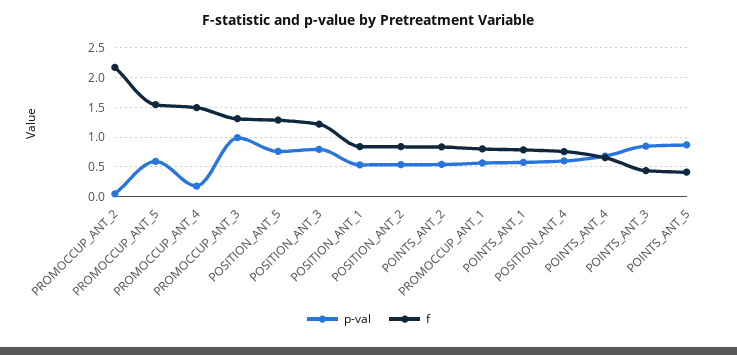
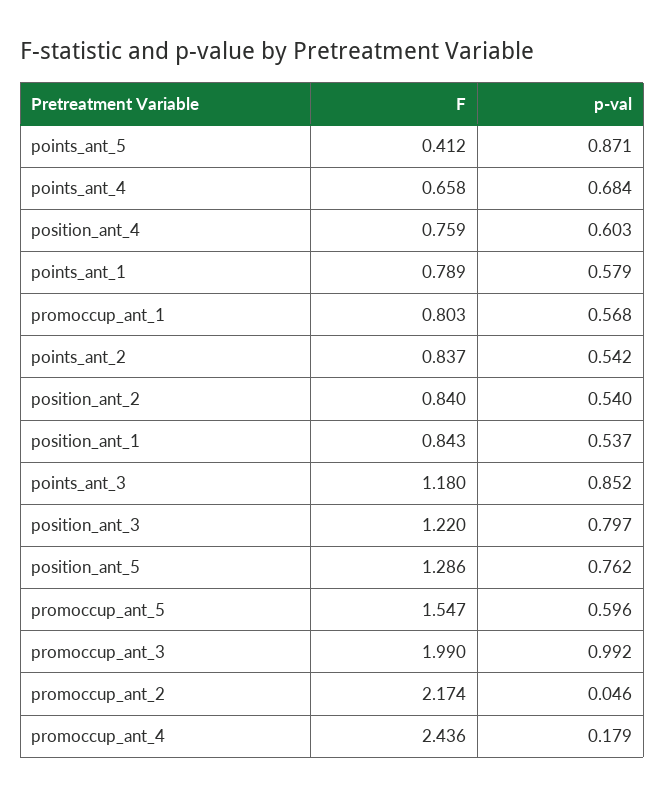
f, PROMOCCUP_ANT_4: 1.5 -> 2.436
f, PROMOCCUP_ANT_3: 1.25 -> 1.99
f, POINTS_ANT_3: 0.5 -> 1.18

